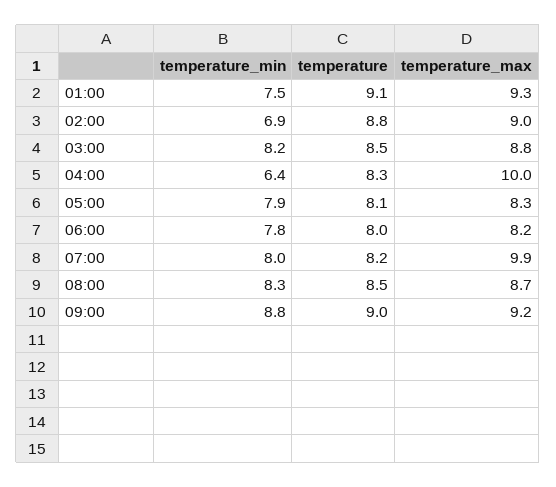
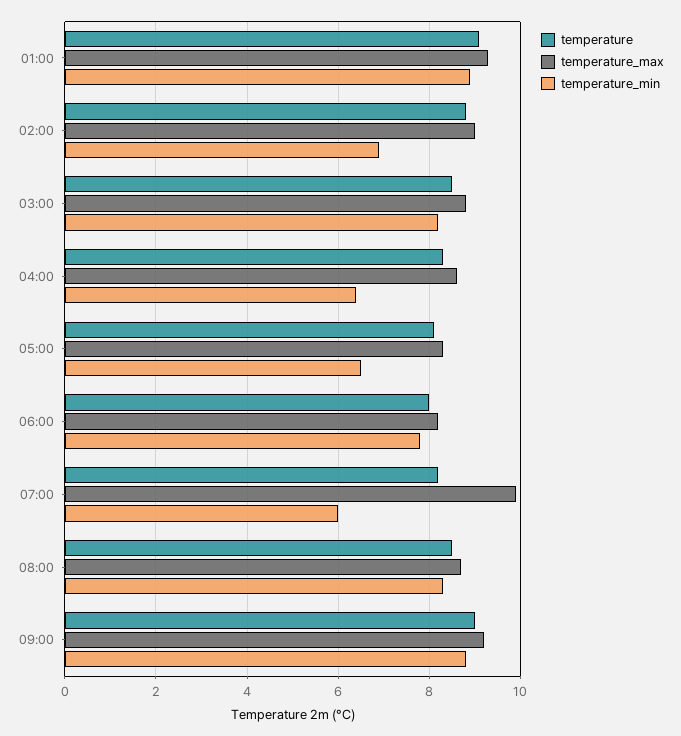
temperature_min, 01:00: 7.5 -> 9
temperature_max, 04:00: 10 -> 8.5
temperature_min, 05:00: 7.9 -> 6.5
temperature_min, 07:00: 8 -> 6

